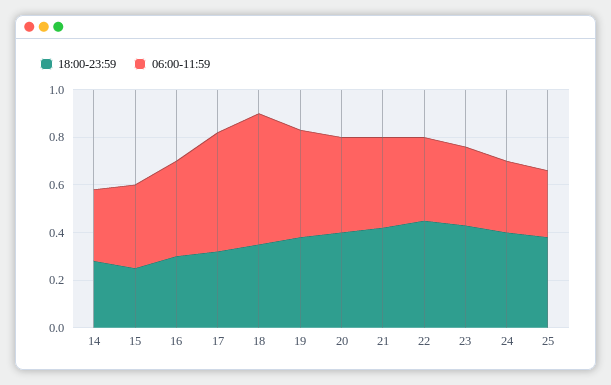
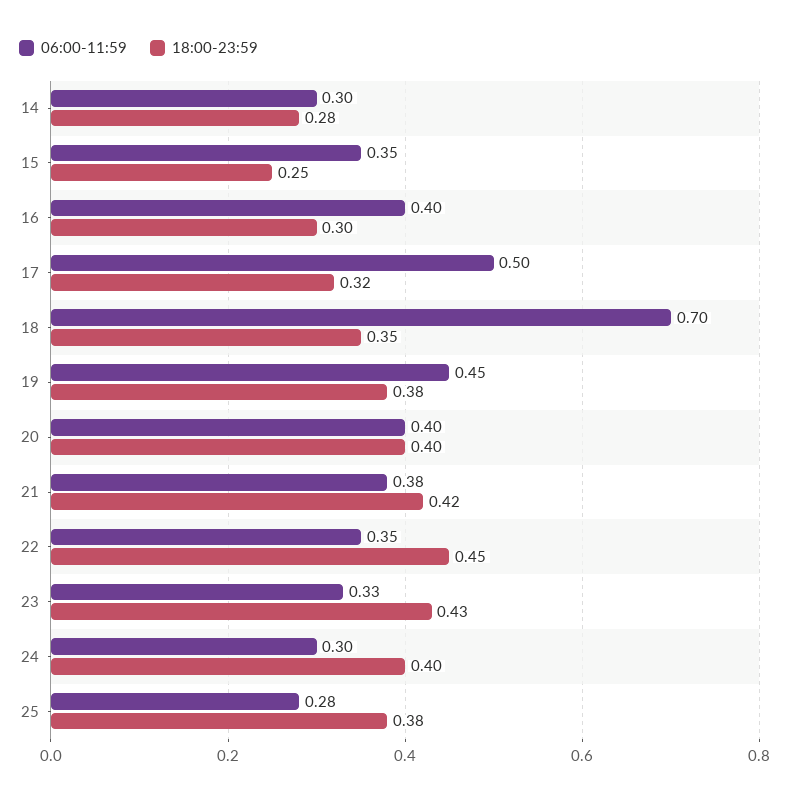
06:00-11:59, 18: 0.55 -> 0.7

